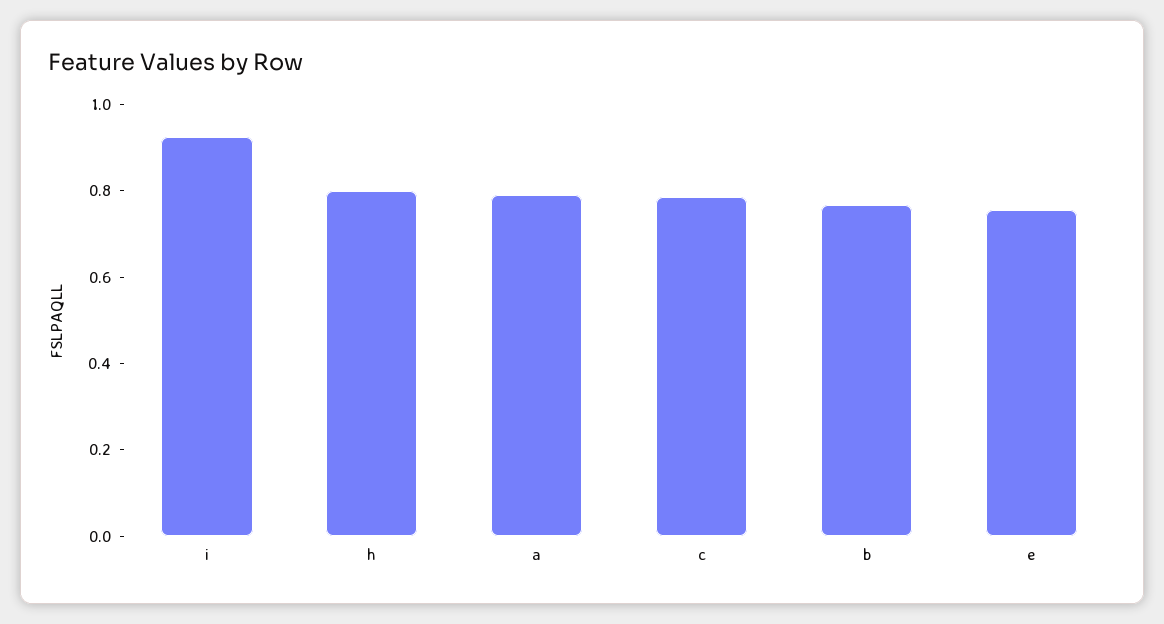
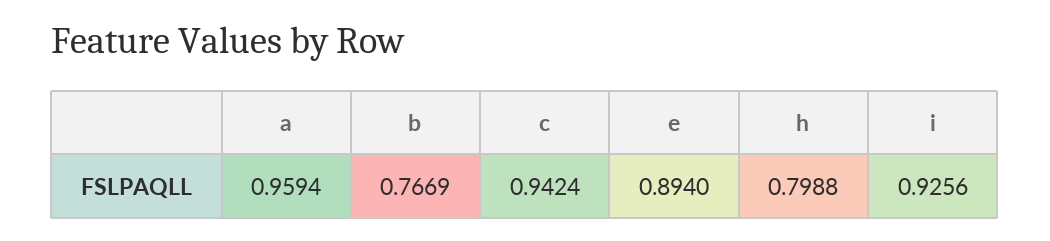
a: 0.8 -> 0.9594
c: 0.8 -> 0.9424
e: 0.75 -> 0.894

